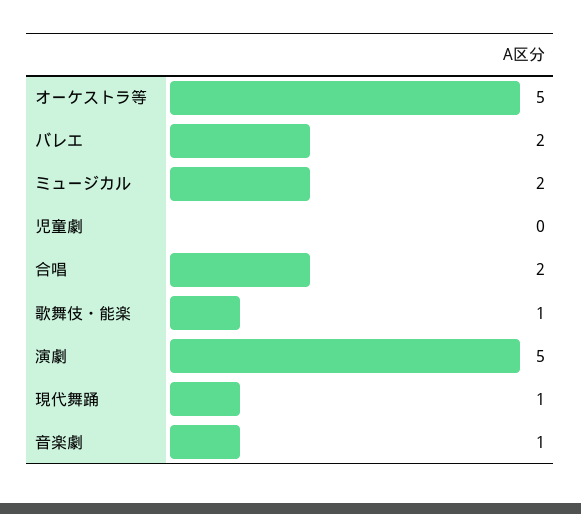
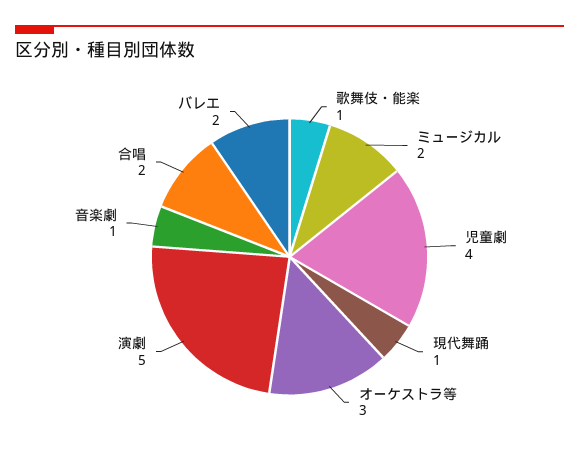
オーケストラ等: 5 -> 3
児童劇: 0 -> 4

